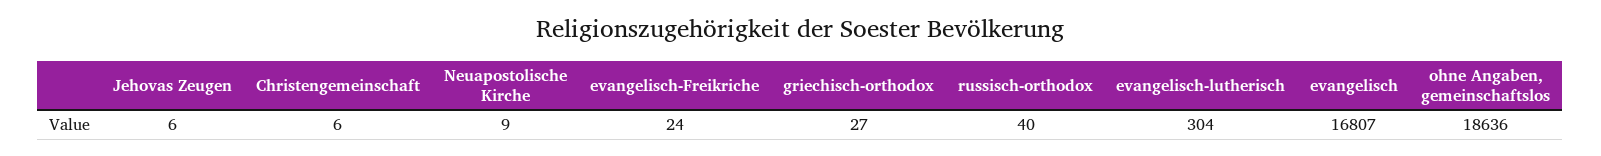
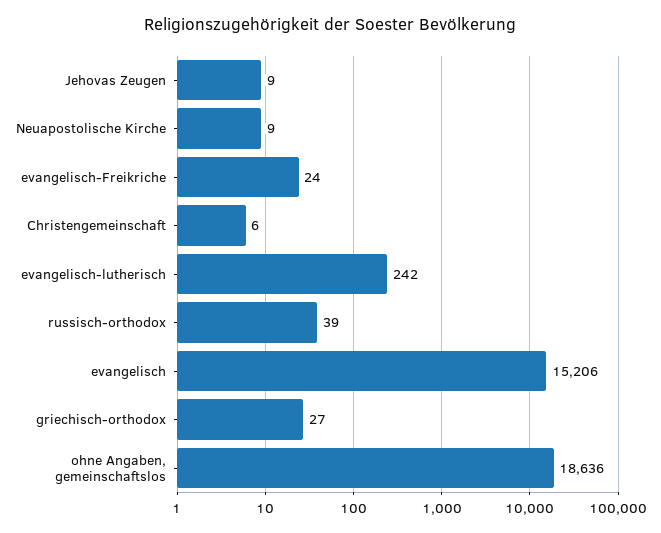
Jehovas Zeugen: 6 -> 9
russisch-orthodox: 40 -> 39
evangelisch-lutherisch: 304 -> 242
evangelisch: 16807 -> 15206

